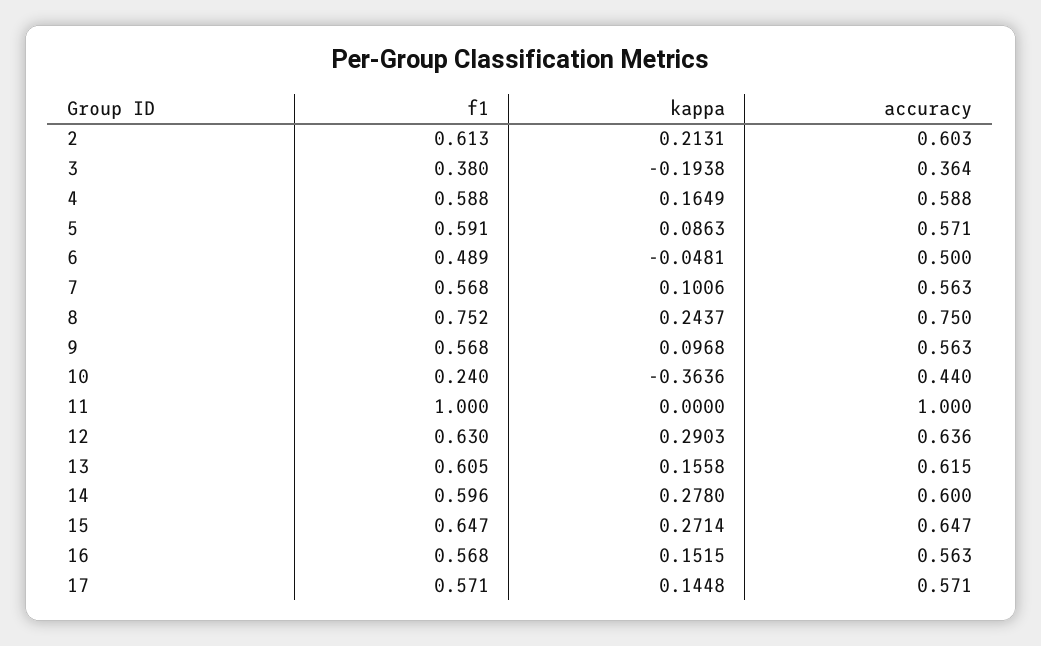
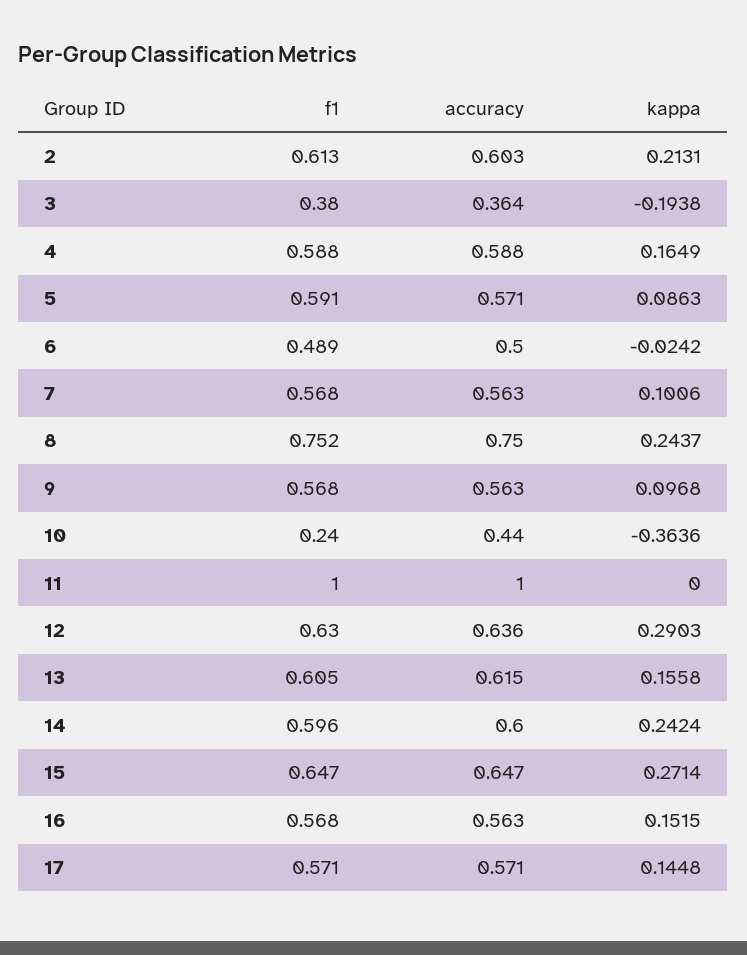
kappa, 6: -0.0481 -> -0.0242
kappa, 14: 0.278 -> 0.2424

